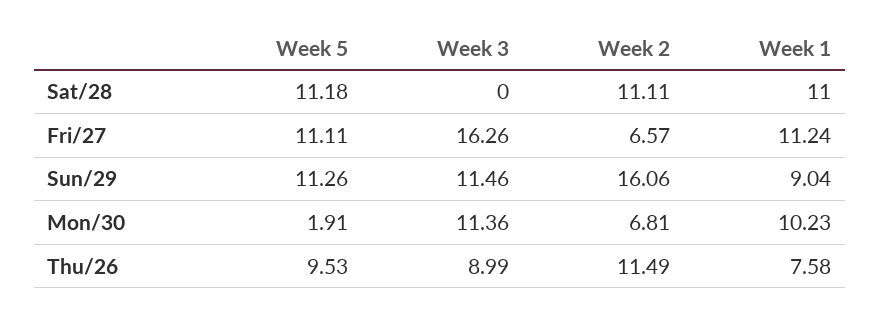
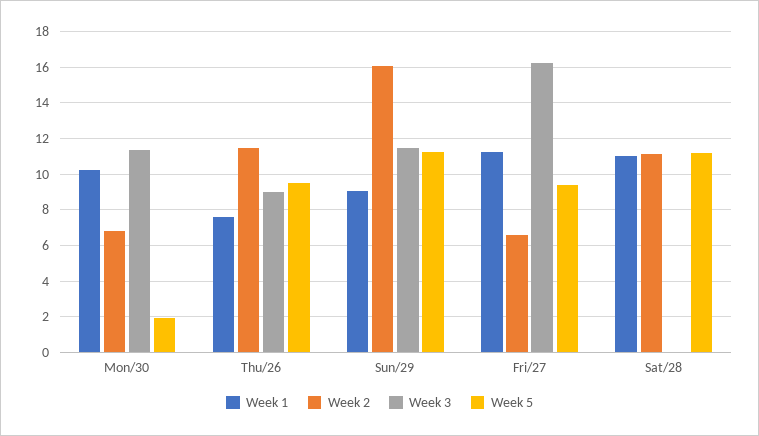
Week 5, Fri/27: 11.11 -> 9.5

